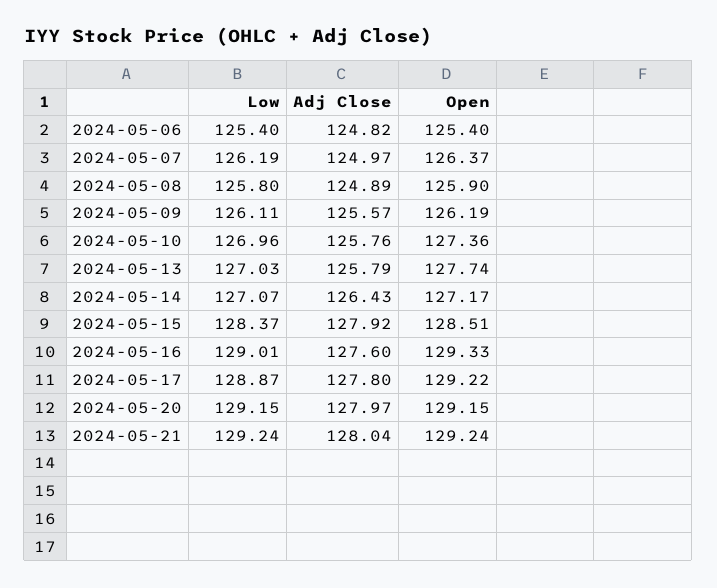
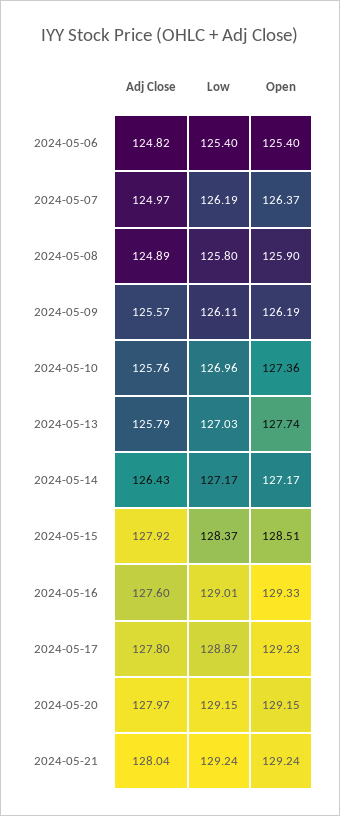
Low, 2024-05-14: 127.07 -> 127.17
Open, 2024-05-17: 129.22 -> 129.23

